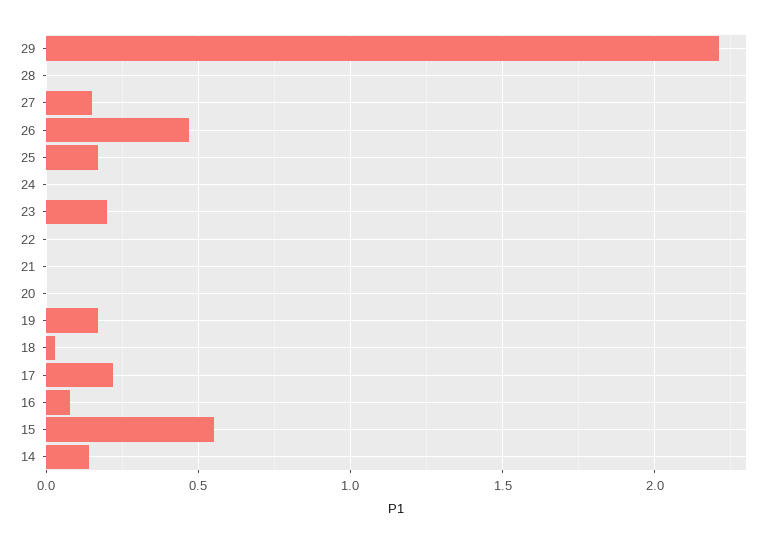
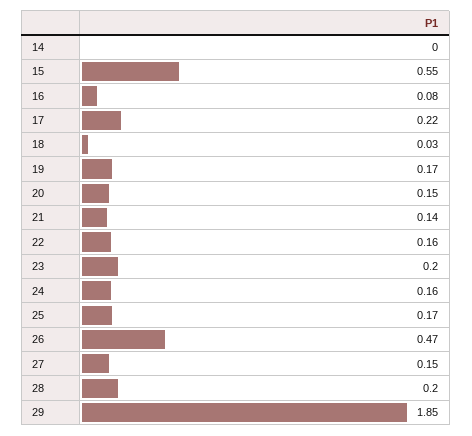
29: 2.2 -> 1.85
28: 0 -> 0.2
24: 0 -> 0.16
22: 0 -> 0.16
21: 0 -> 0.14
20: 0 -> 0.15
14: 0.15 -> 0

